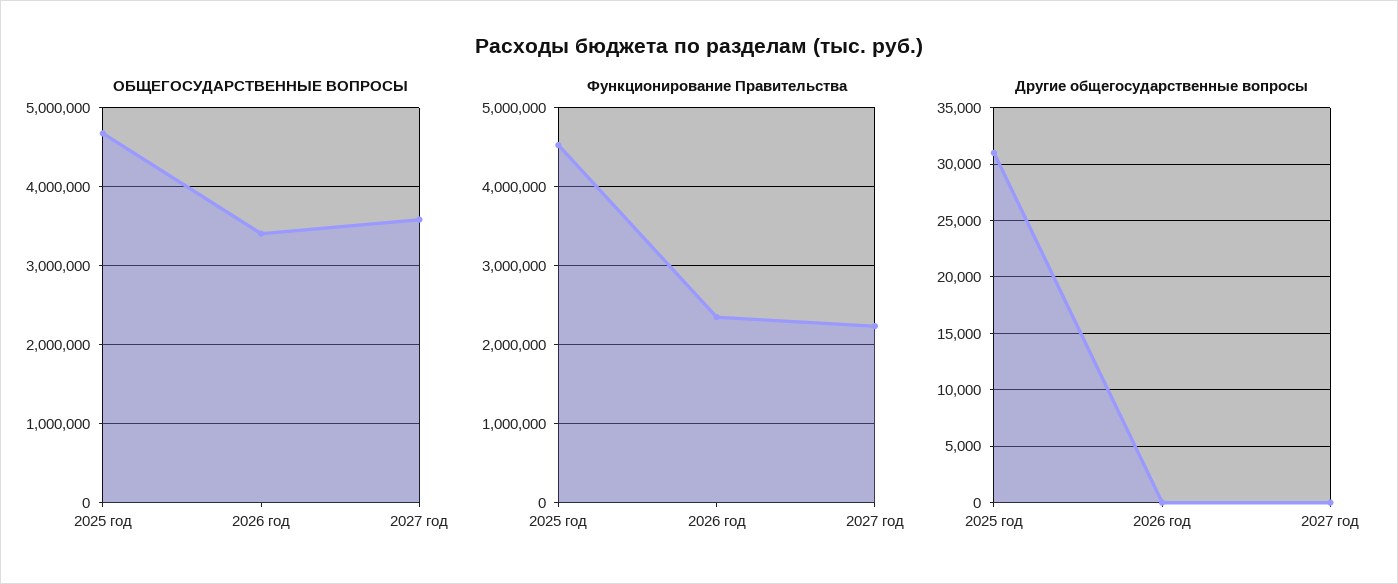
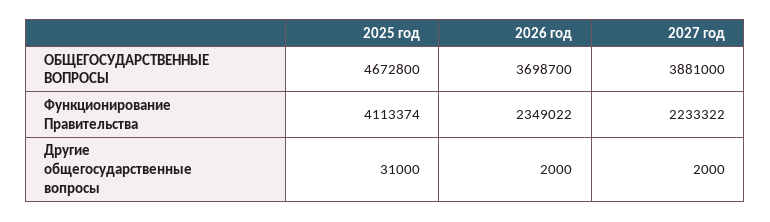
ОБЩЕГОСУДАРСТВЕННЫЕ ВОПРОСЫ, 2026 год: 3400000 -> 3698700
ОБЩЕГОСУДАРСТВЕННЫЕ ВОПРОСЫ, 2027 год: 3600000 -> 3881000
Функционирование Правительства, 2025 год: 4500000 -> 4113374
Другие общегосударственные вопросы, 2026 год: 0 -> 2000
Другие общегосударственные вопросы, 2027 год: 0 -> 2000

